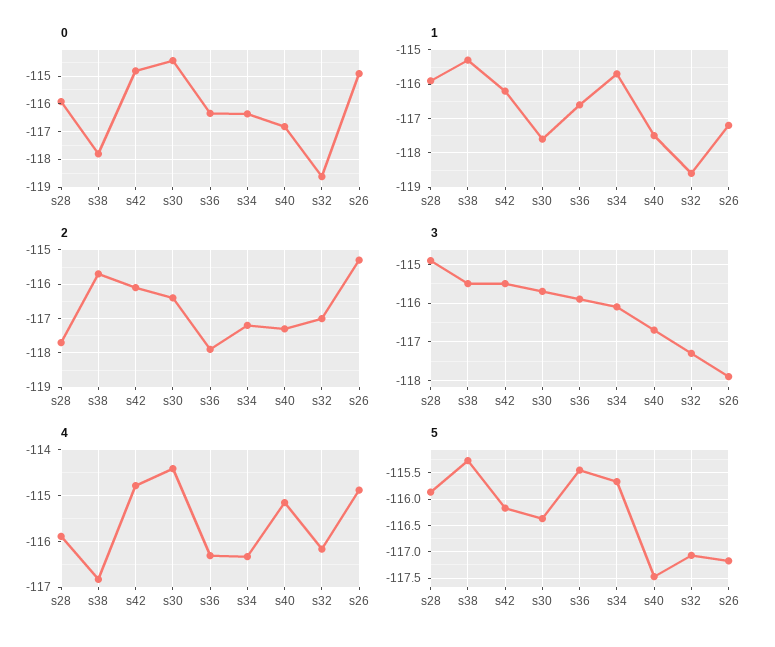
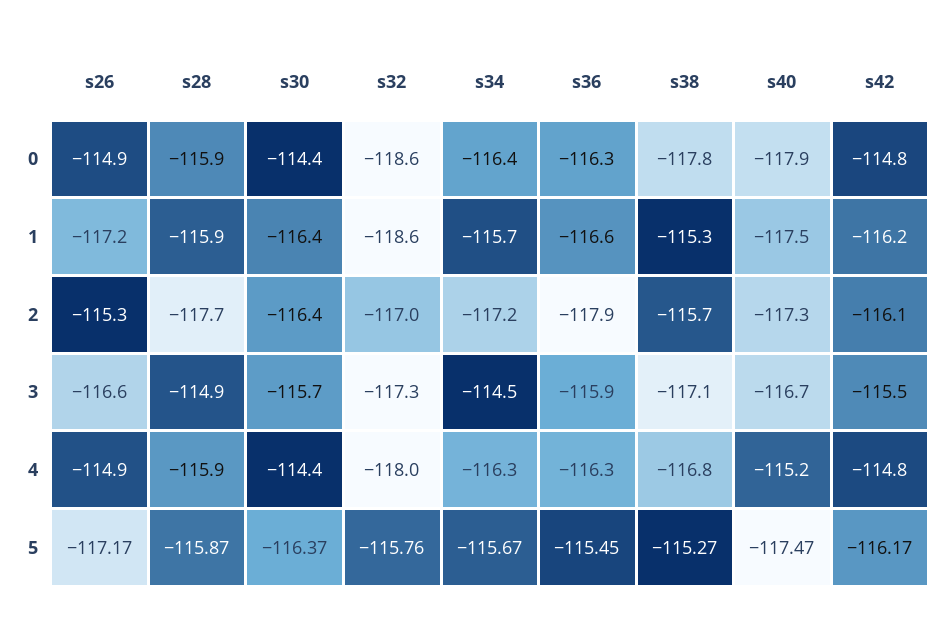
0, s40: -116.75 -> -117.9
1, s30: -117.5 -> -116.4
3, s38: -115.5 -> -117.1
3, s34: -116 -> -114.5
3, s26: -118 -> -116.6
4, s32: -116.2 -> -118
5, s32: -117 -> -115.76

